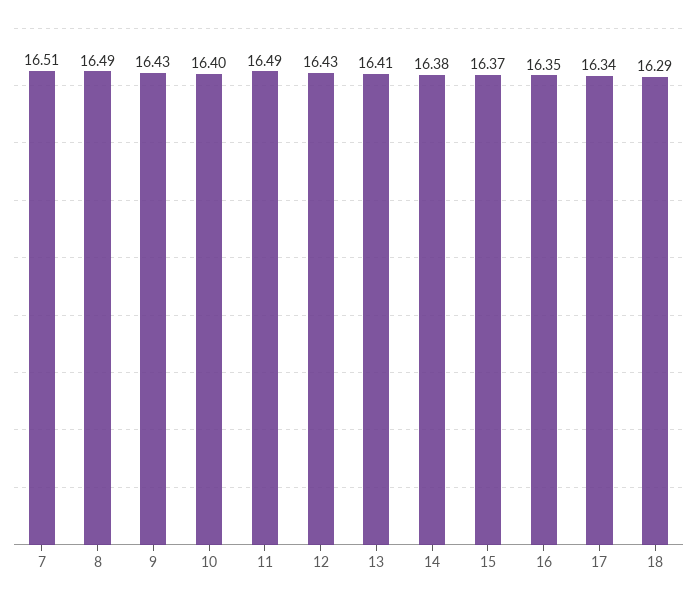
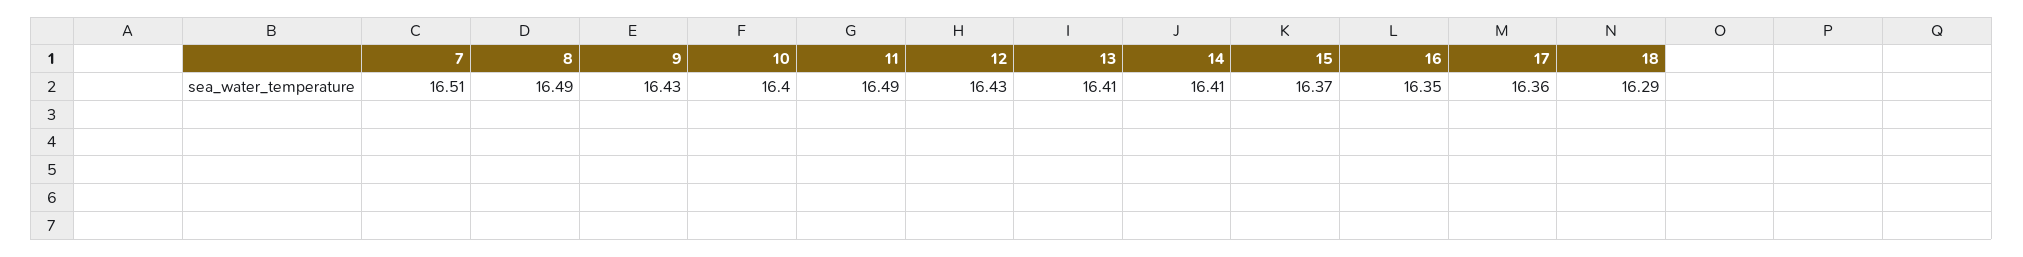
14: 16.38 -> 16.41
17: 16.34 -> 16.36

